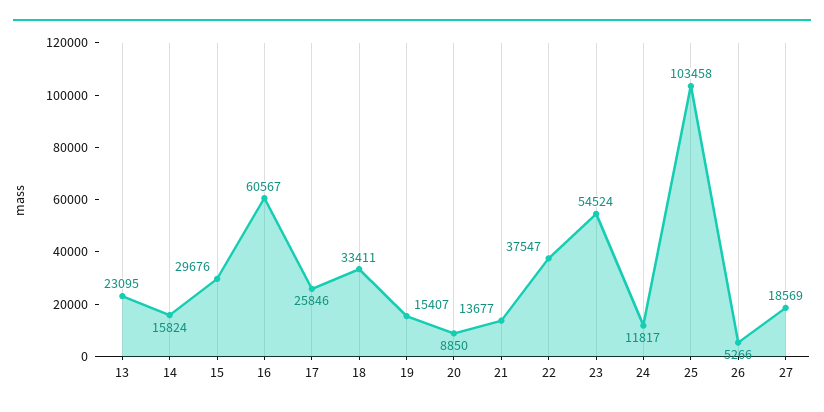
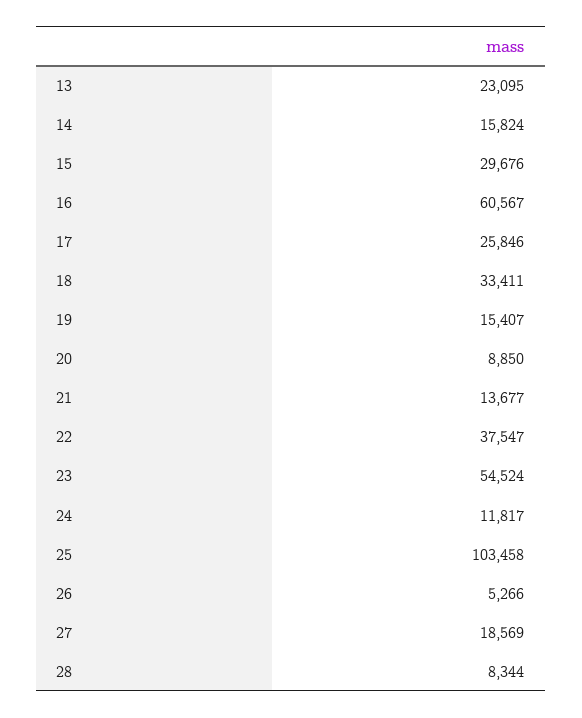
28: none -> 8344

